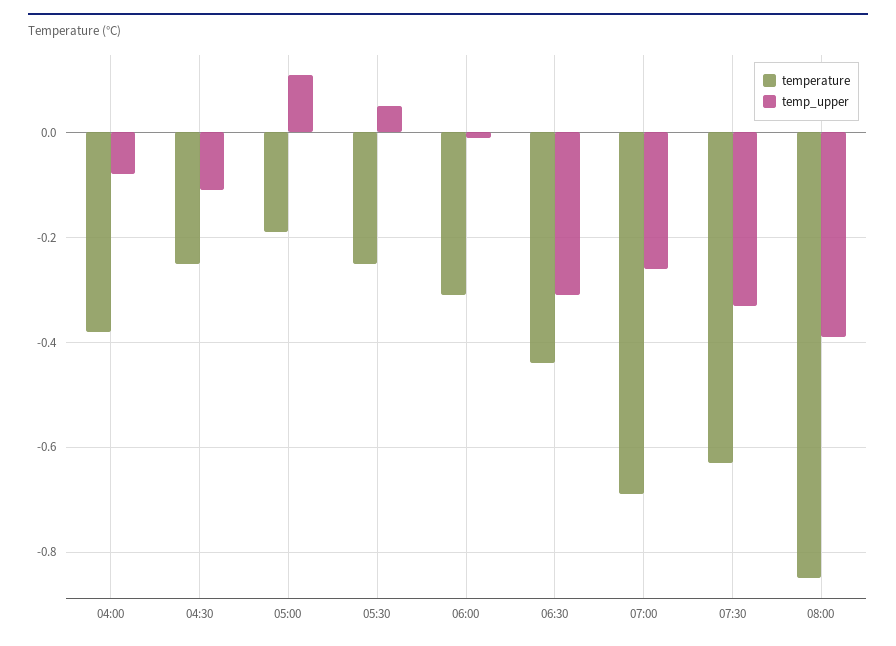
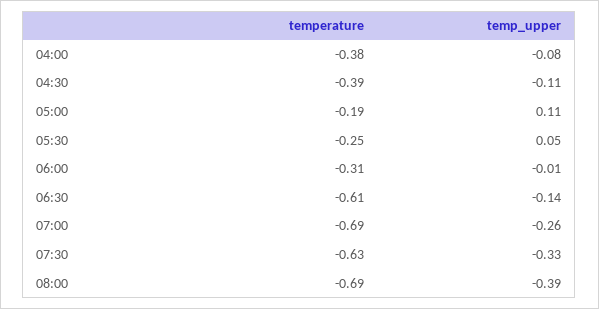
temperature, 04:30: -0.25 -> -0.39
temperature, 06:30: -0.45 -> -0.61
temp_upper, 06:30: -0.3 -> -0.14
temperature, 08:00: -0.85 -> -0.69

